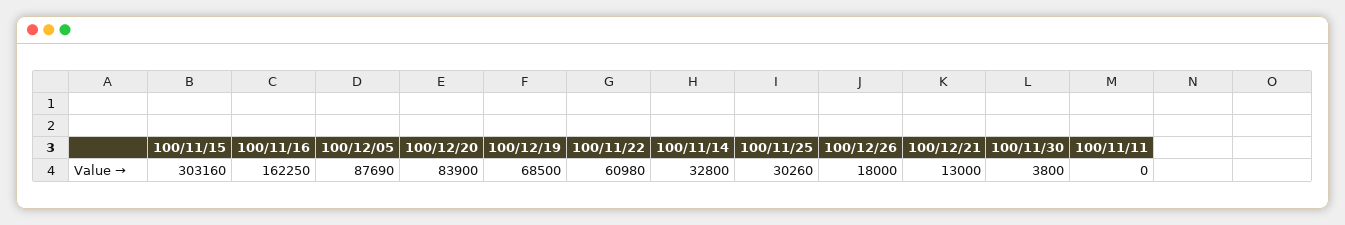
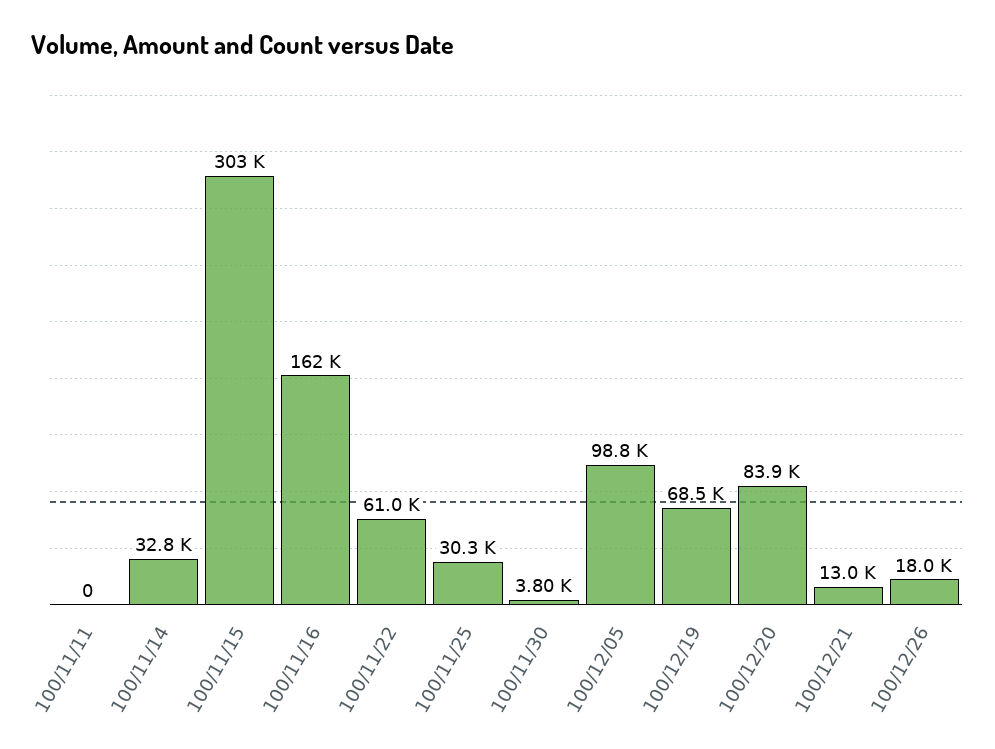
100/12/05: 87690 -> 98800

